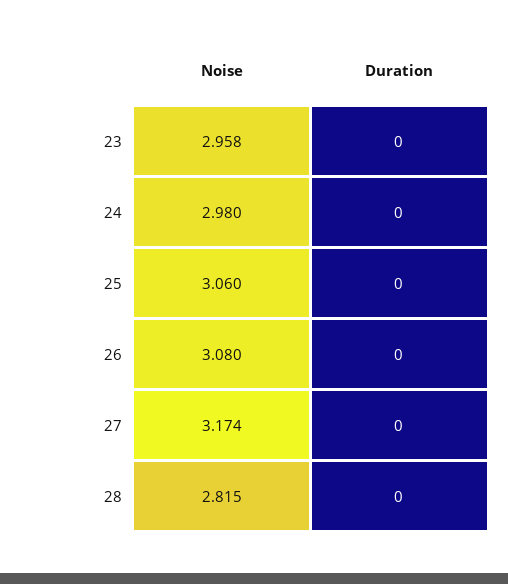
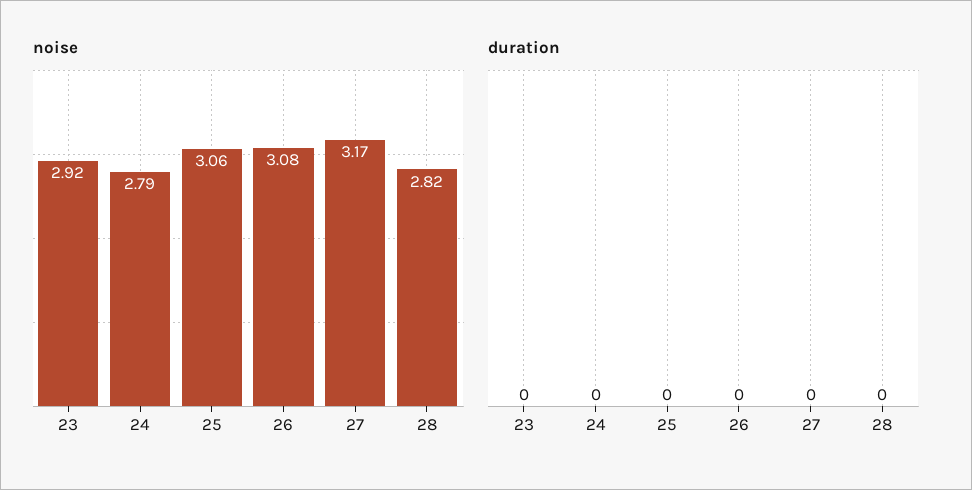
Noise, 23: 2.958 -> 2.92
Noise, 24: 2.98 -> 2.79

